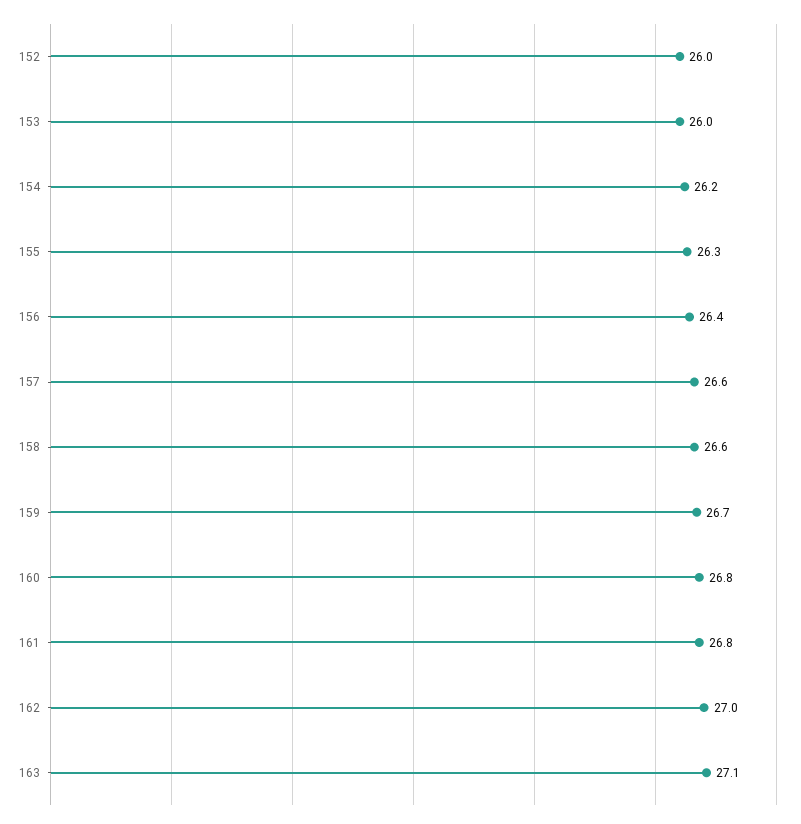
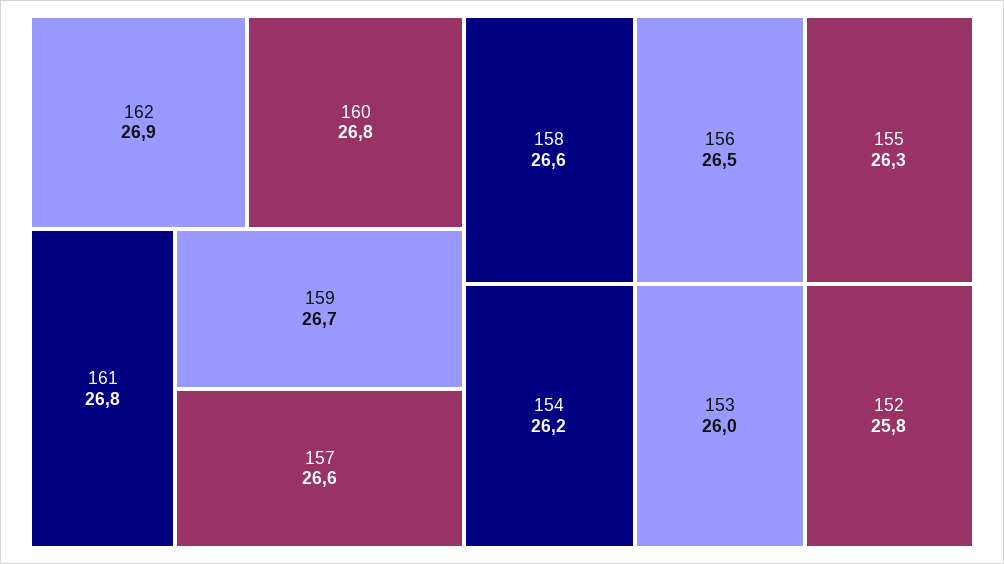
152: 26 -> 25.8
156: 26.4 -> 26.5
162: 27 -> 26.9
163: 27.1 -> none

